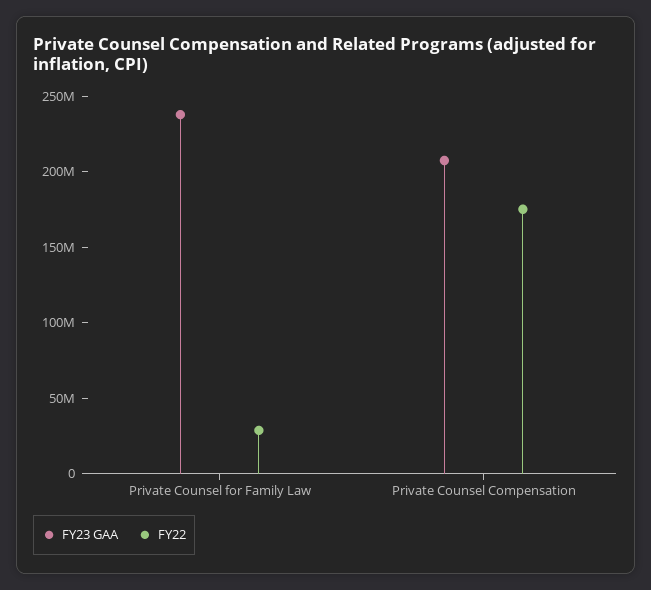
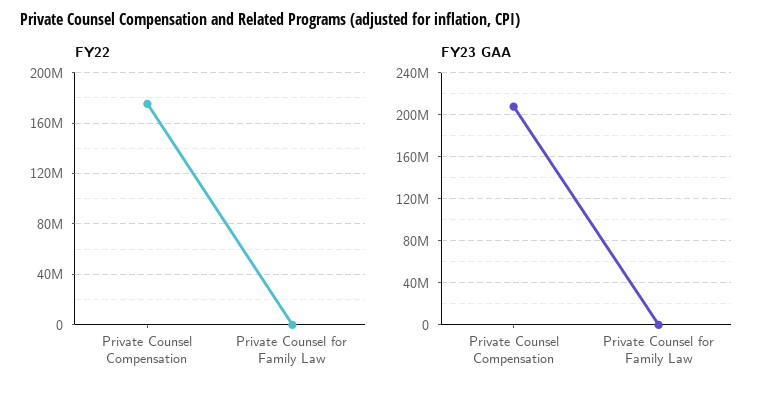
FY23 GAA, Private Counsel for Family Law: 240000000 -> 0
FY22, Private Counsel for Family Law: 30000000 -> 0

